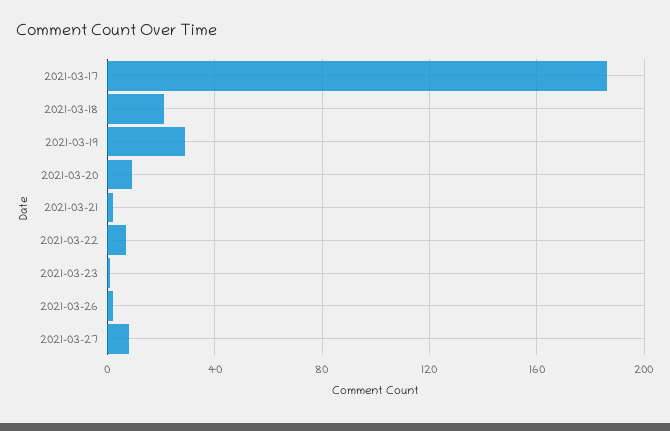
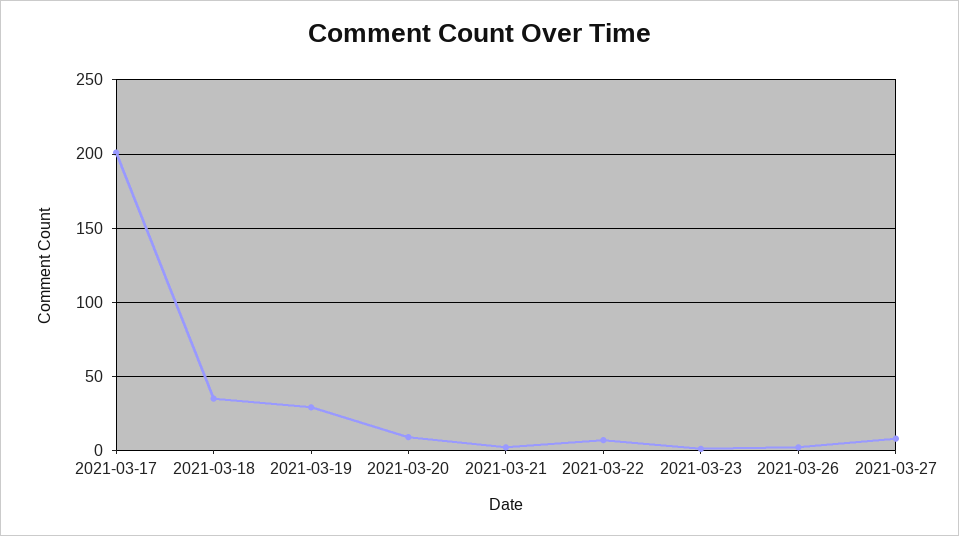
2021-03-17: 185 -> 200
2021-03-18: 20 -> 35

